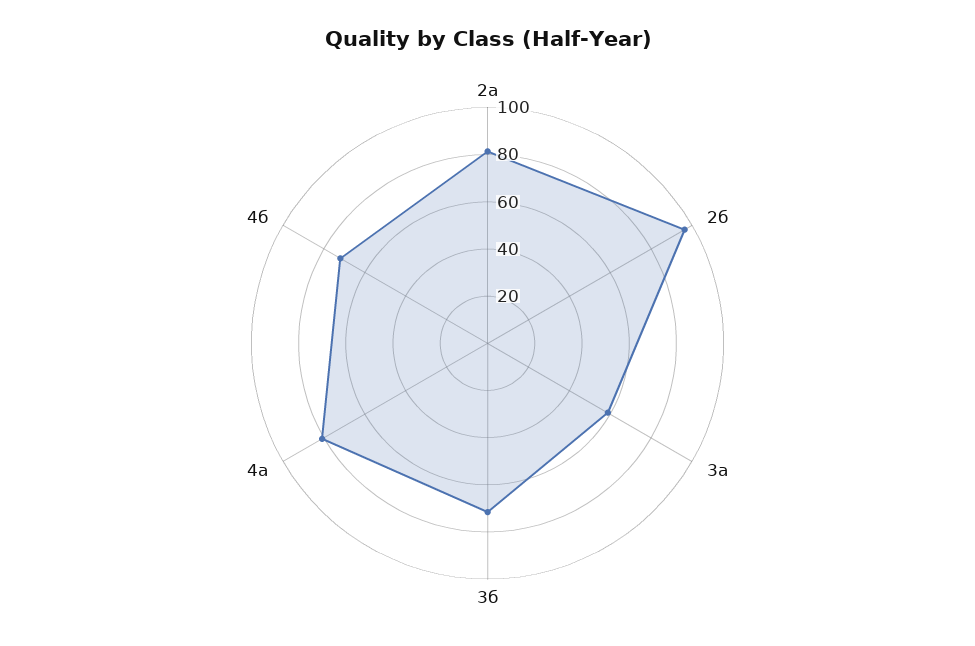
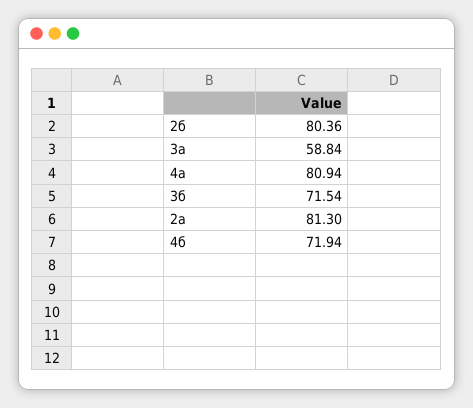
2б: 95 -> 80.36

